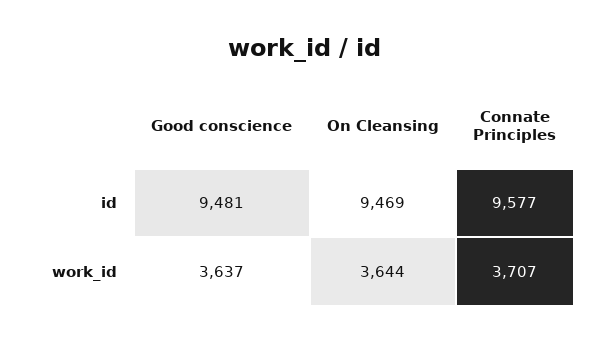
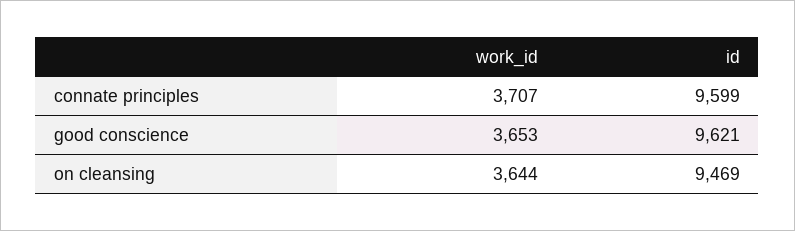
Good conscience, id: 9481 -> 9621
Connate Principles, id: 9577 -> 9599
Good conscience, work_id: 3637 -> 3653

